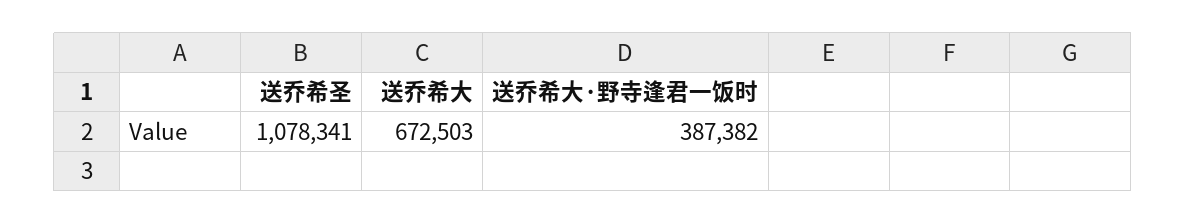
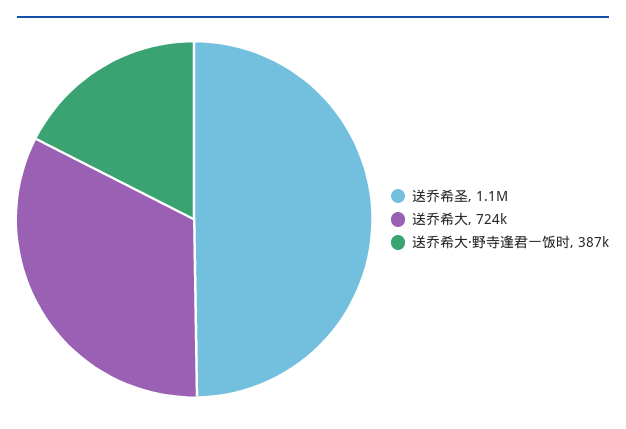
送乔希大: 672503 -> 724000

